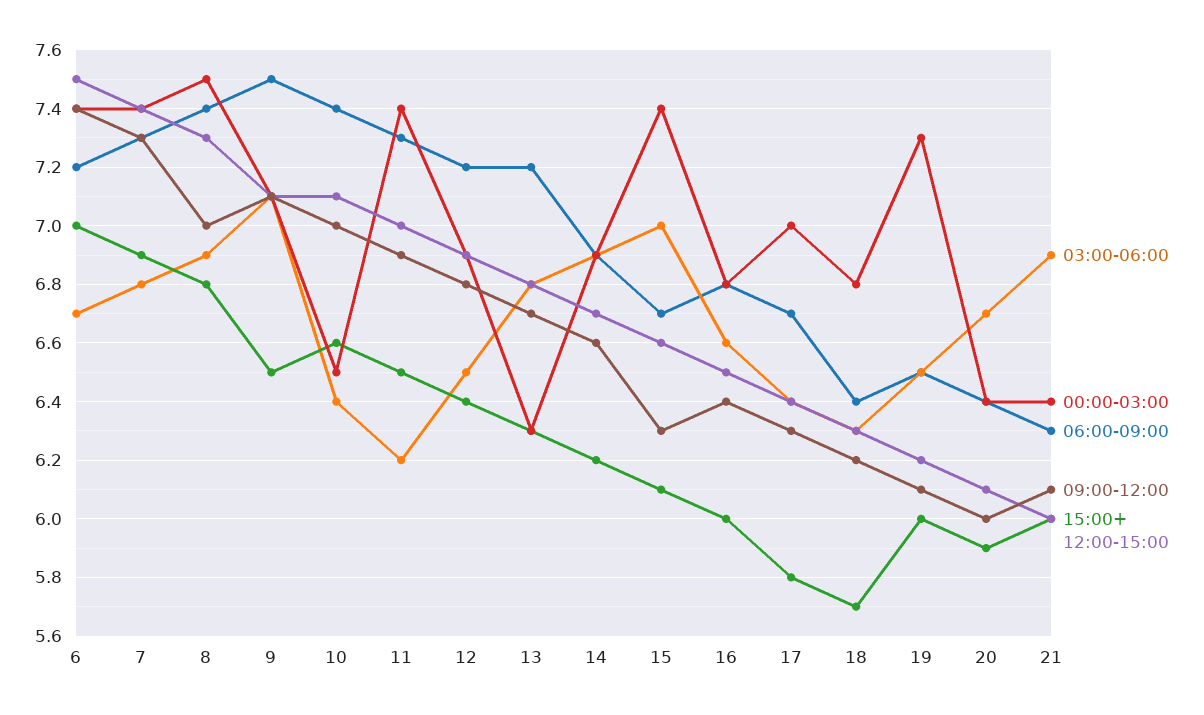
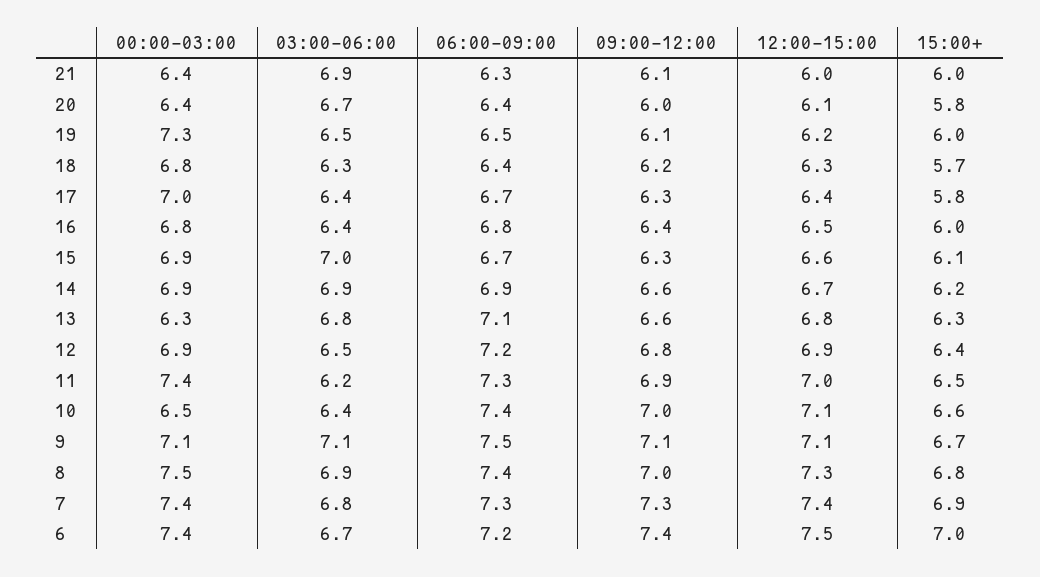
15:00+, 9: 6.5 -> 6.7
06:00-09:00, 13: 7.2 -> 7.1
09:00-12:00, 13: 6.7 -> 6.6
00:00-03:00, 15: 7.4 -> 6.9
03:00-06:00, 16: 6.6 -> 6.4
15:00+, 20: 5.9 -> 5.8

